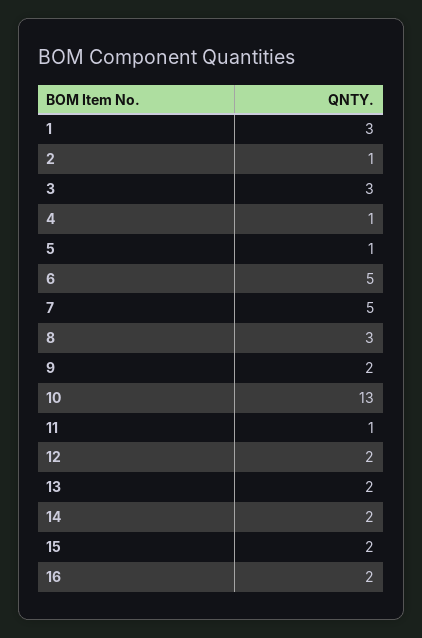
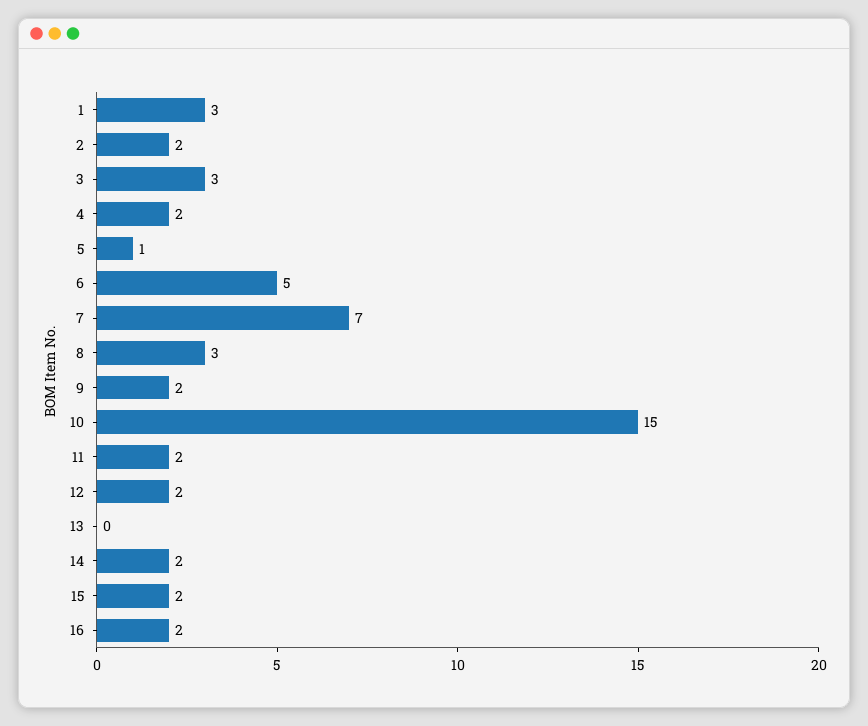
2: 1 -> 2
4: 1 -> 2
7: 5 -> 7
10: 13 -> 15
11: 1 -> 2
13: 2 -> 0

